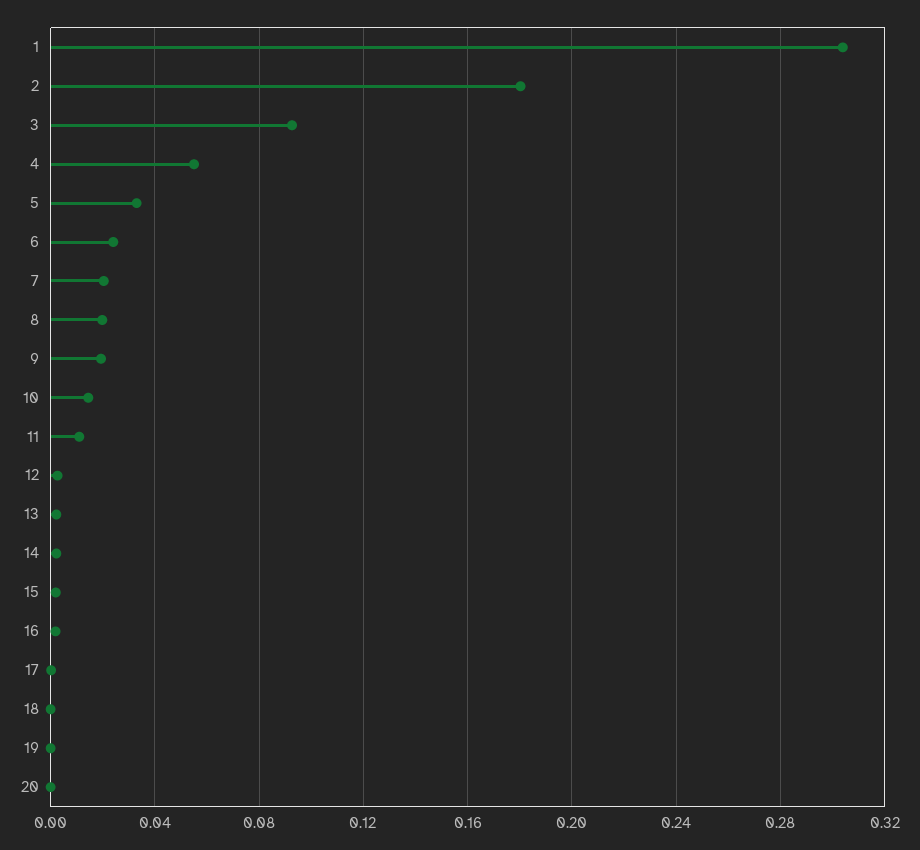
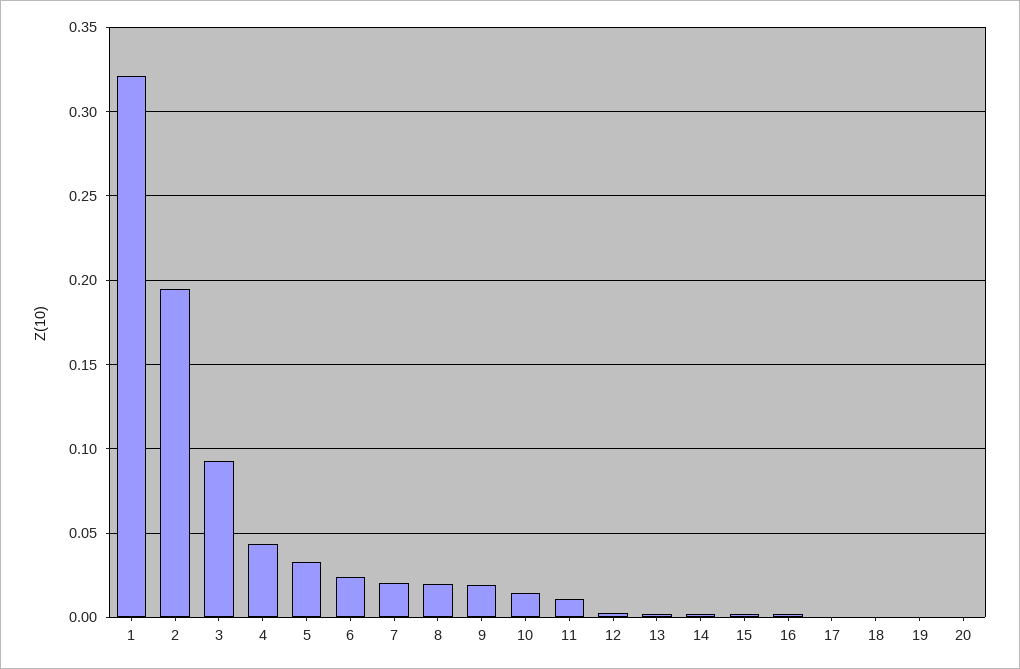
1: 0.305 -> 0.32
2: 0.18 -> 0.195
4: 0.055 -> 0.045

